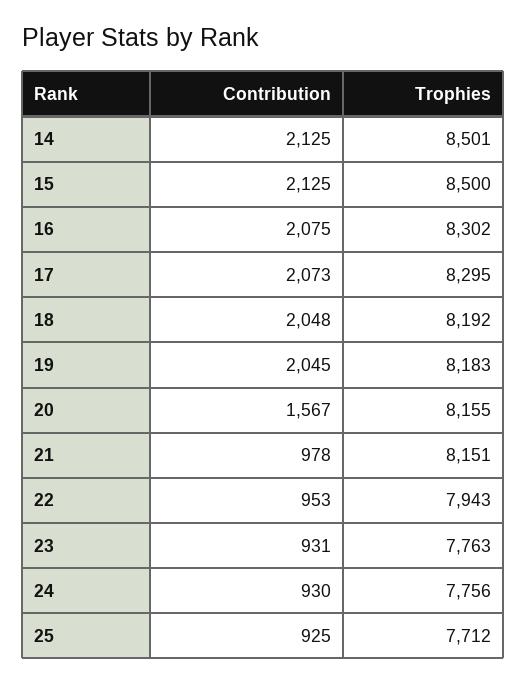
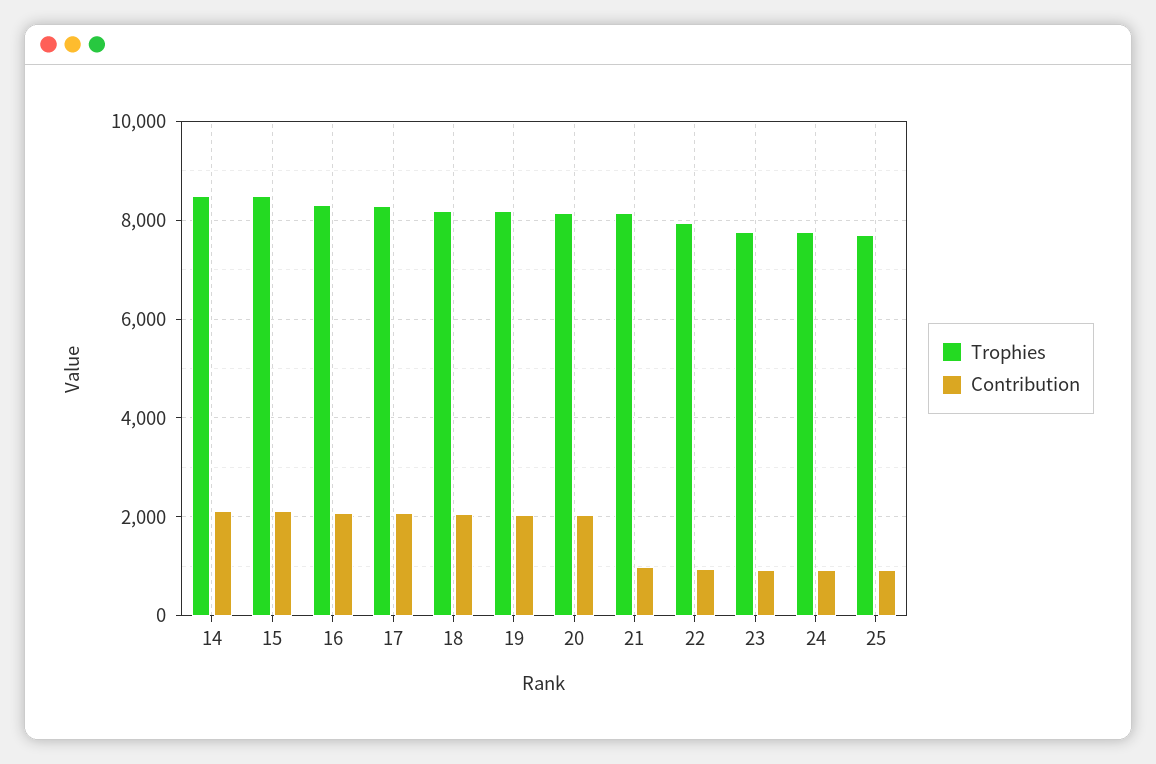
Contribution, 20: 1567 -> 2000

